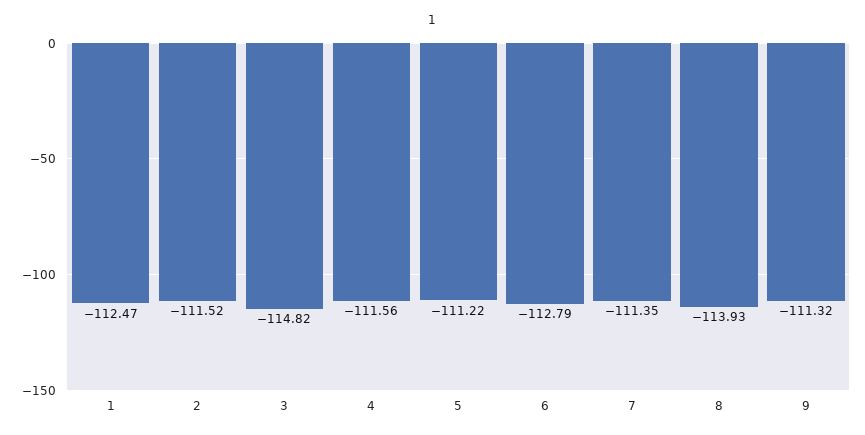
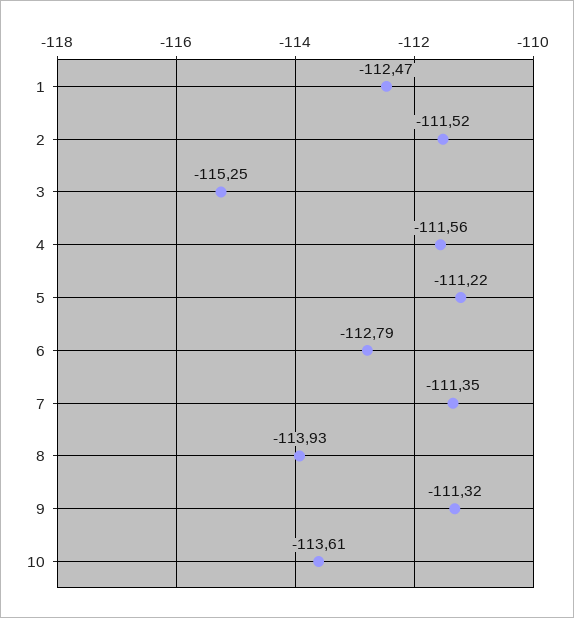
3: -114.82 -> -115.25
10: none -> -113.61

